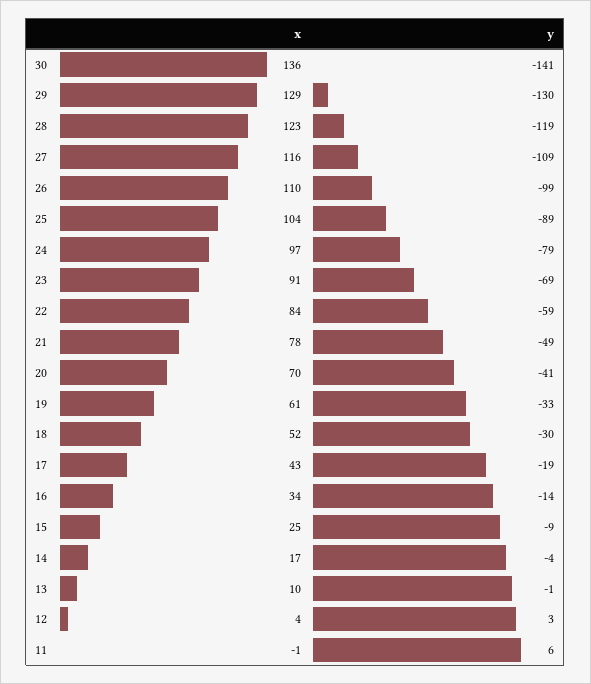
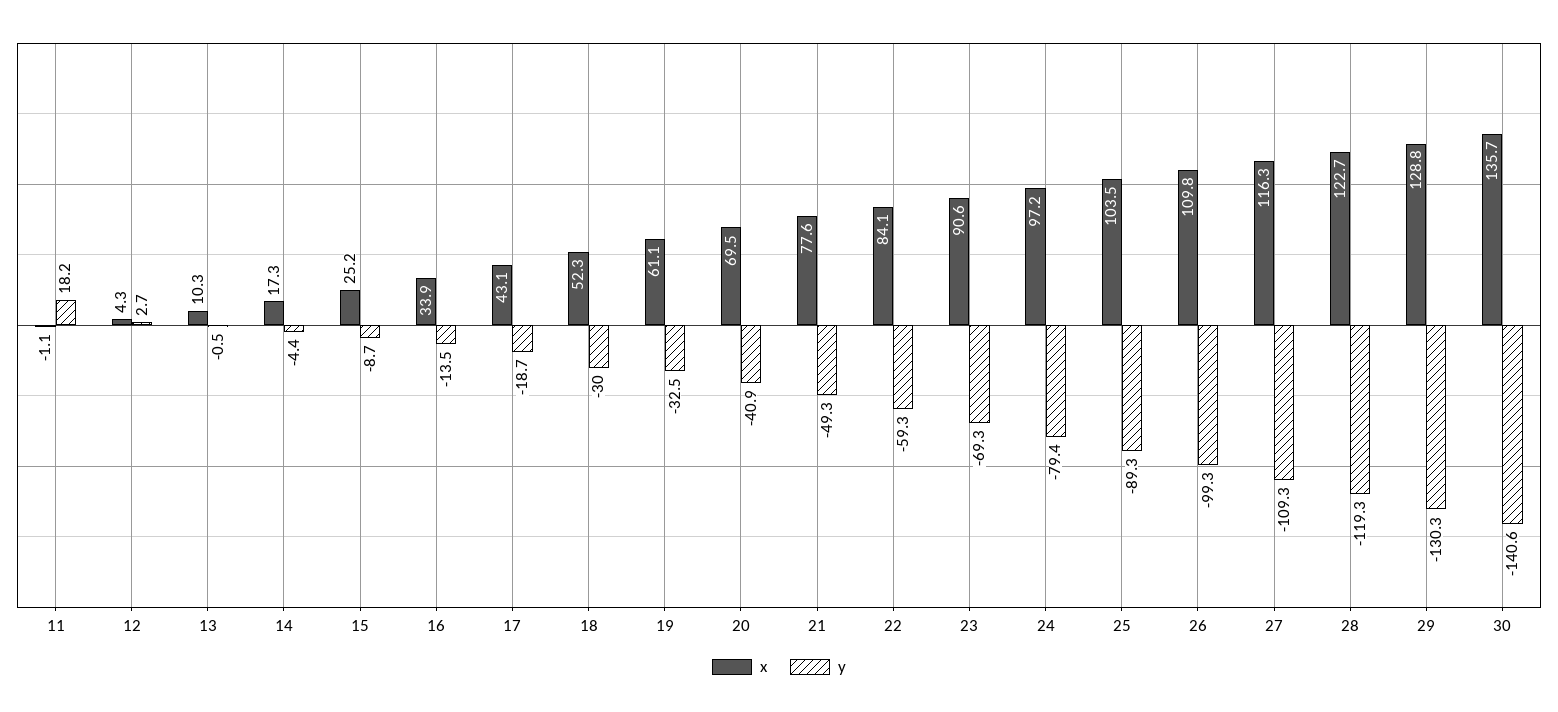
y, 11: 6 -> 18.2

